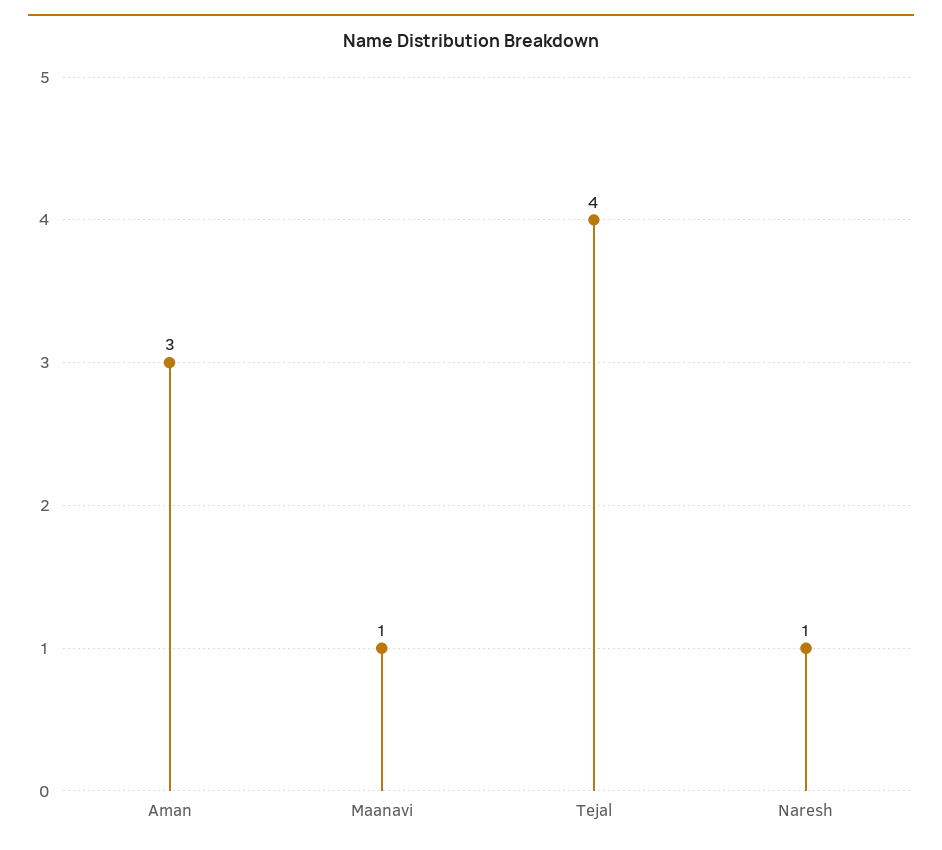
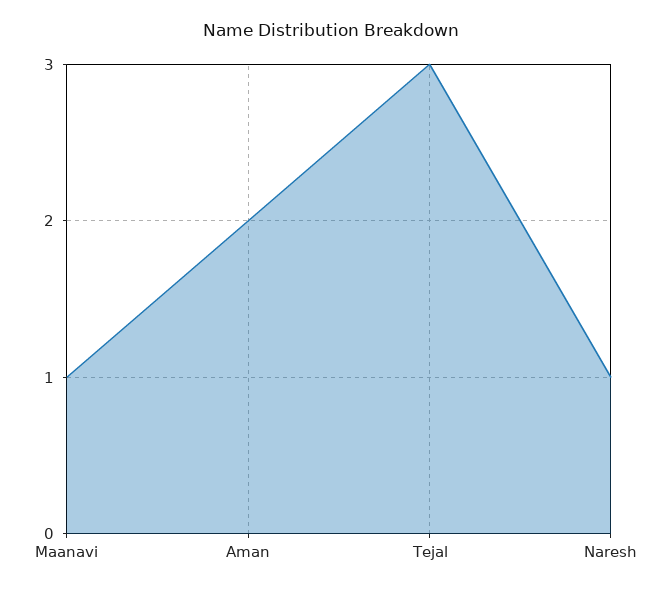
Aman: 3 -> 2
Tejal: 4 -> 3

